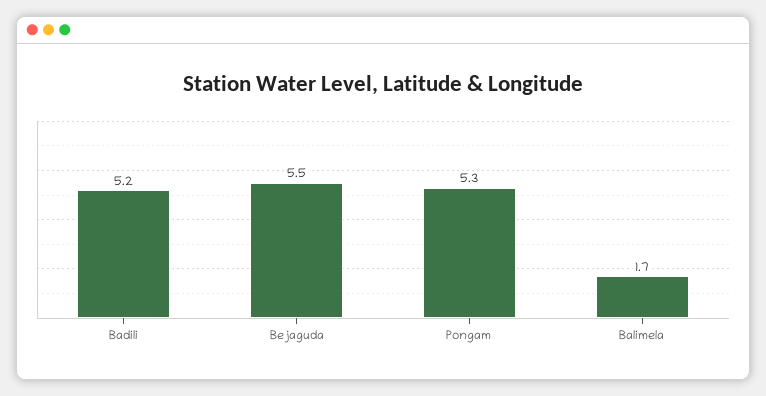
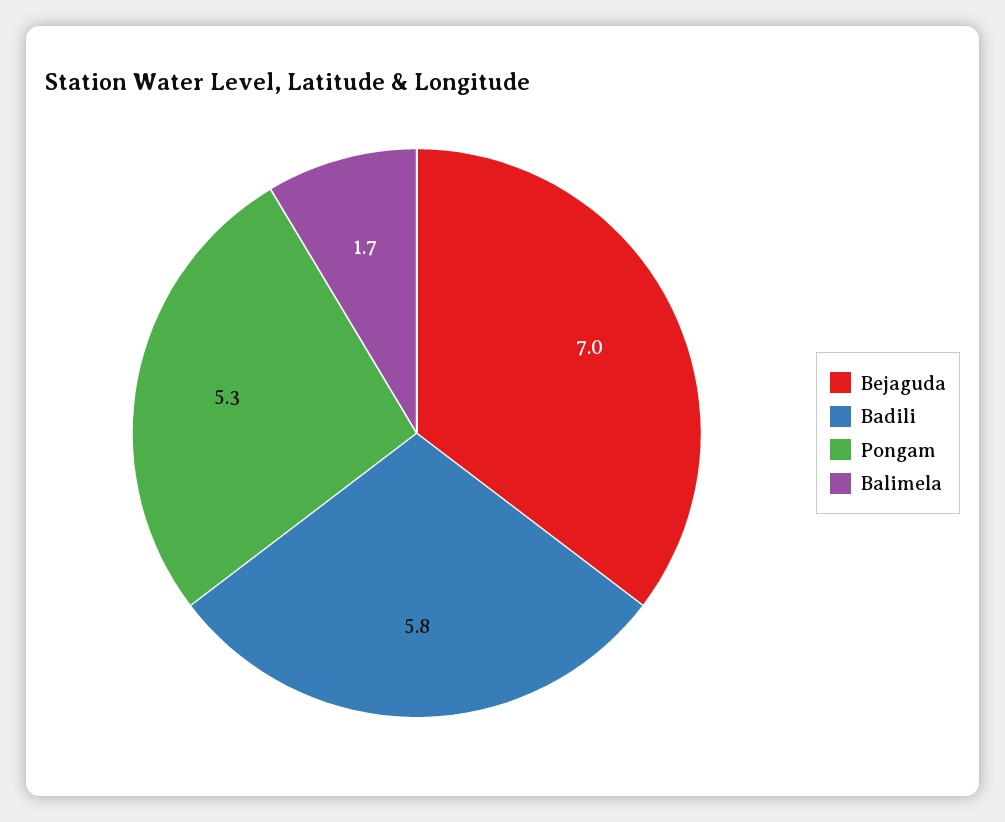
Badili: 5.2 -> 5.8
Bejaguda: 5.5 -> 7

